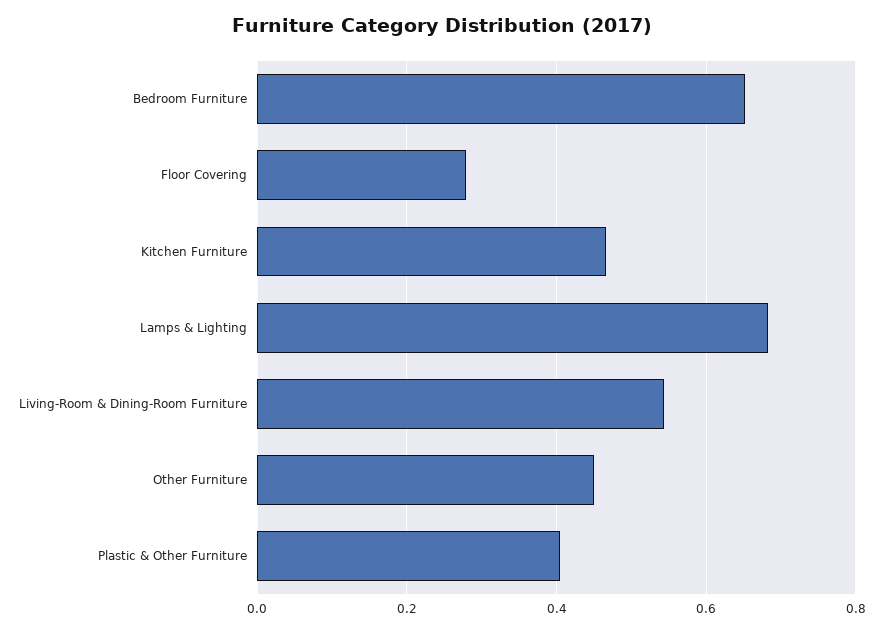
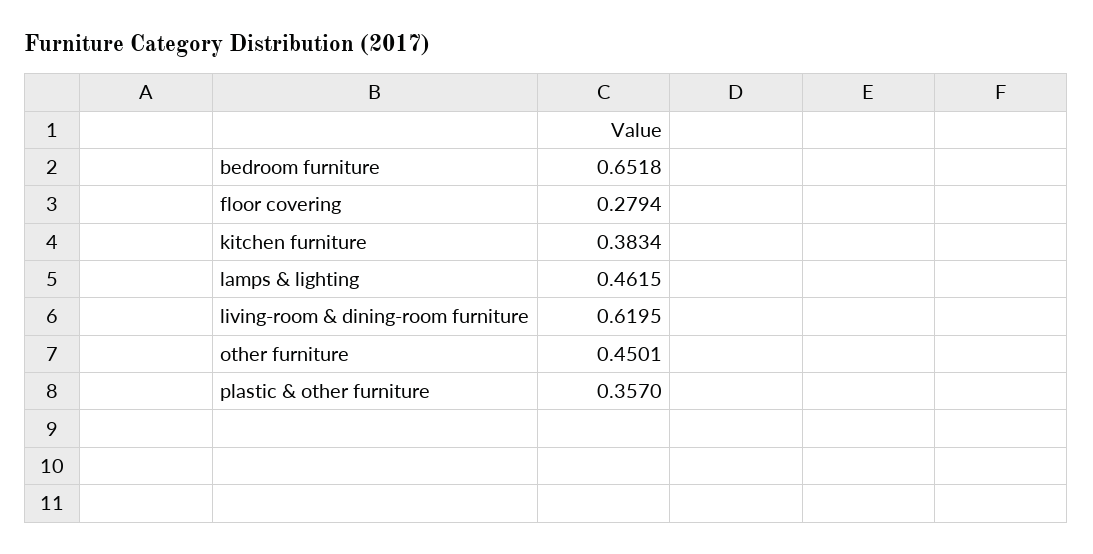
Kitchen Furniture: 0.46 -> 0.3834
Lamps & Lighting: 0.68 -> 0.4615
Living-Room & Dining-Room Furniture: 0.54 -> 0.6195
Plastic & Other Furniture: 0.4 -> 0.357

